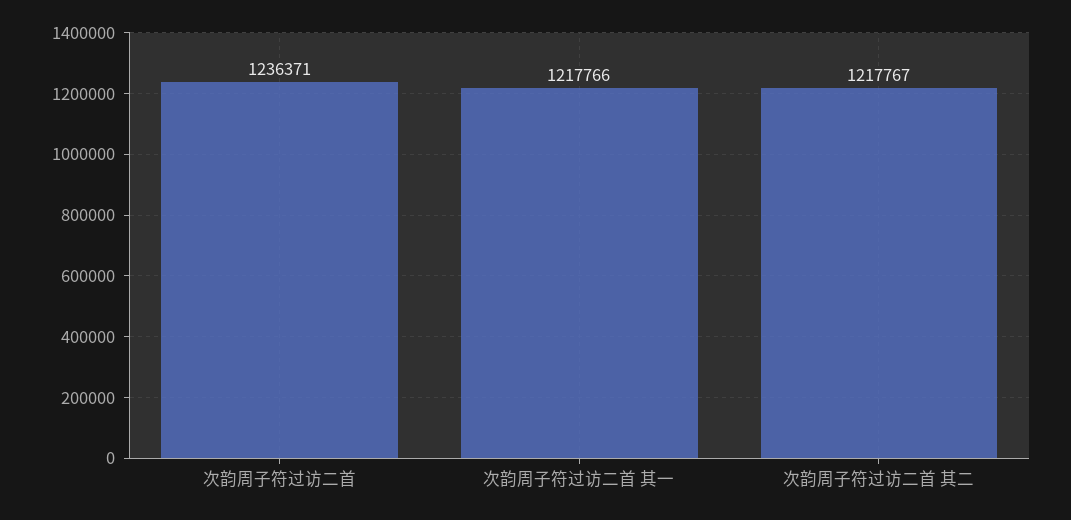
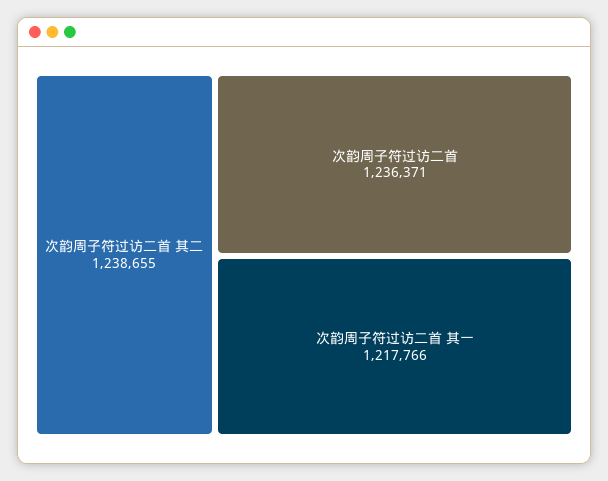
次韵周子符过访二首 其二: 1217767 -> 1238655

